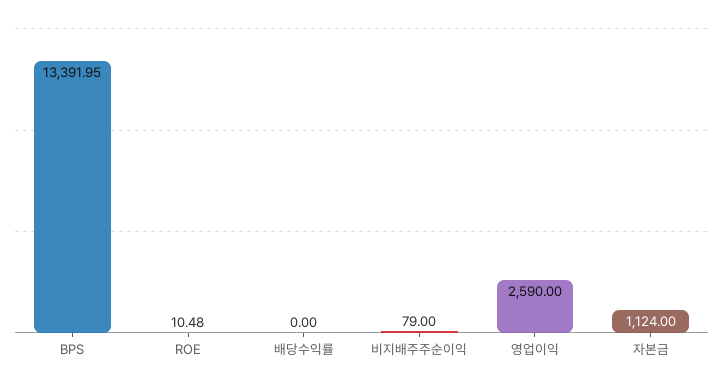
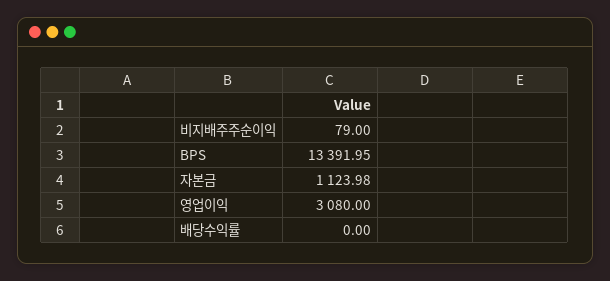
ROE: 10.48 -> none
영업이익: 2590 -> 3080
자본금: 1124 -> 1123.98

